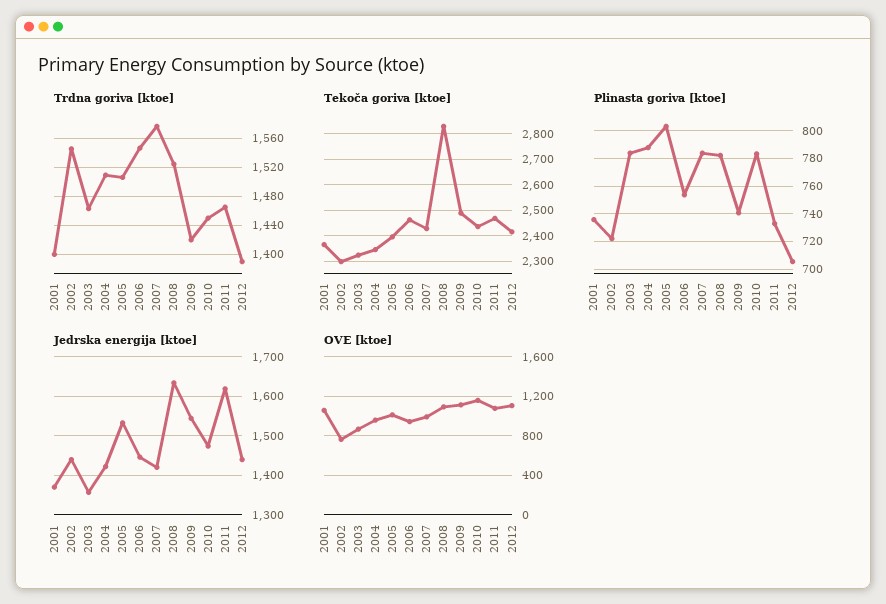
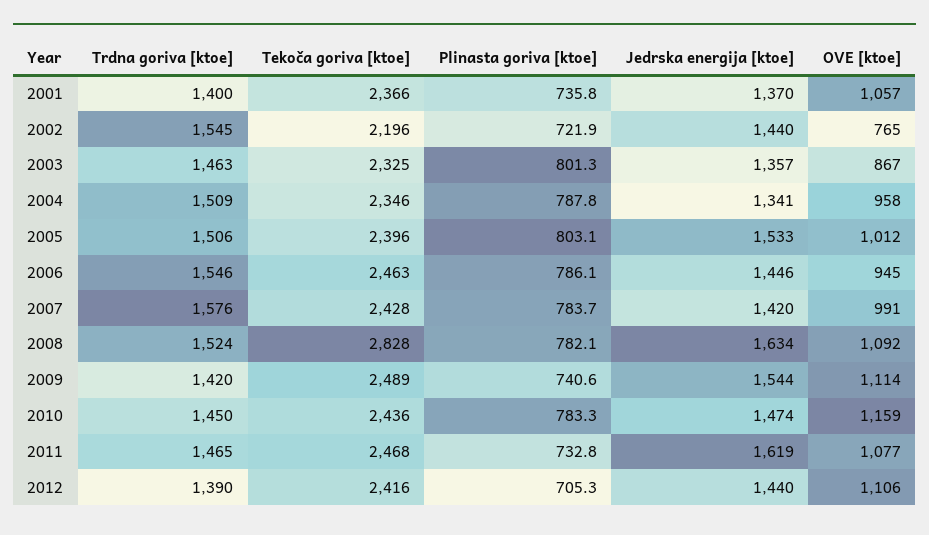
Tekoča goriva [ktoe], 2002: 2300 -> 2196
Plinasta goriva [ktoe], 2003: 785 -> 801.3
Plinasta goriva [ktoe], 2006: 755 -> 786.1
Jedrska energija [ktoe], 2004: 1420 -> 1341

